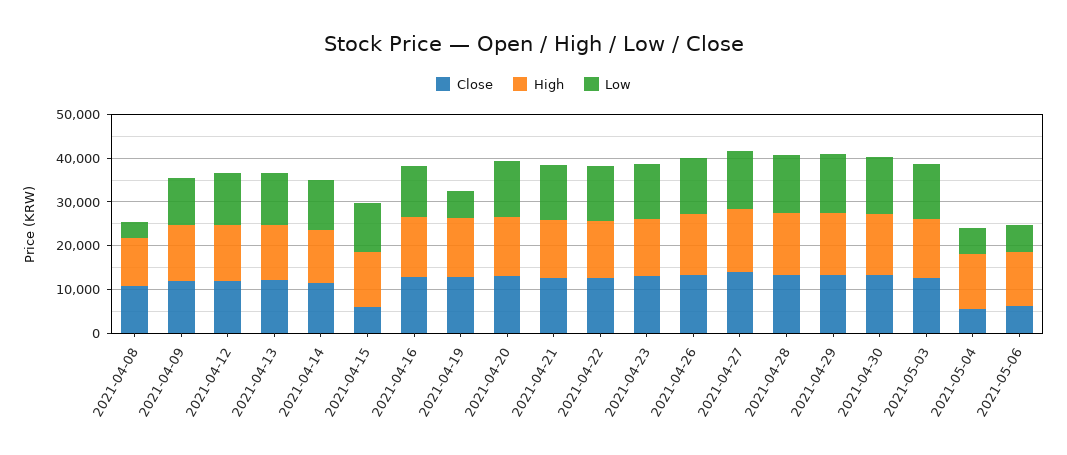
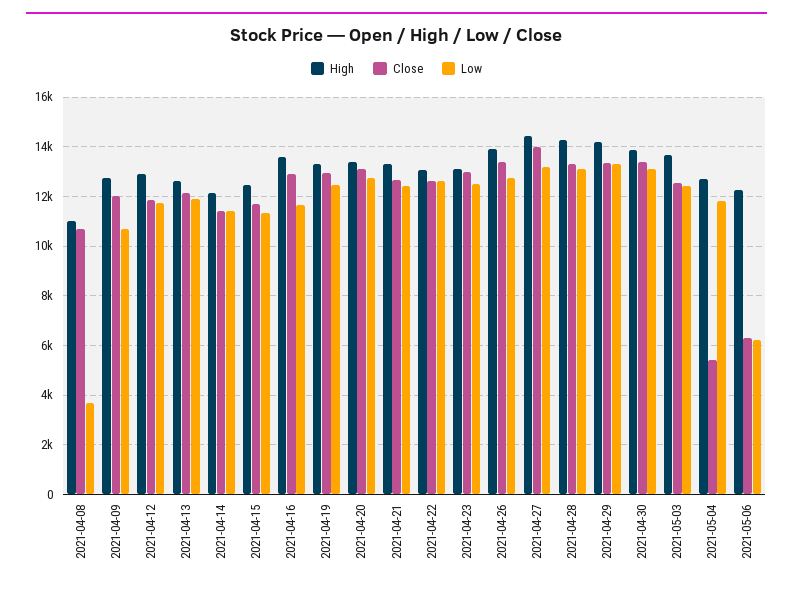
Close, 2021-04-15: 6000 -> 11750
Low, 2021-04-19: 6000 -> 12500
Low, 2021-05-04: 6000 -> 11750

